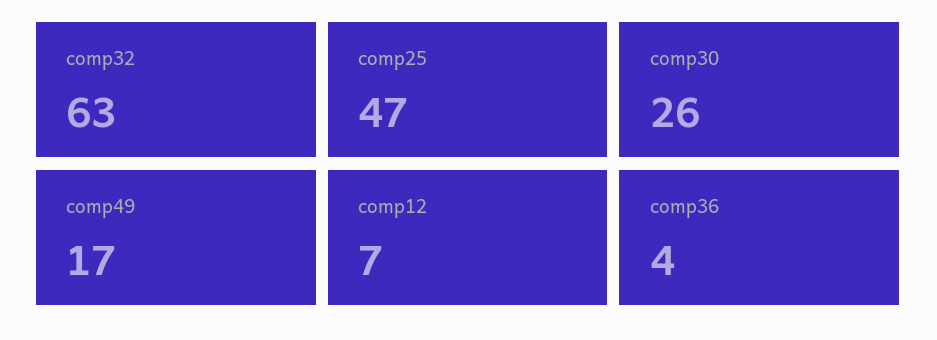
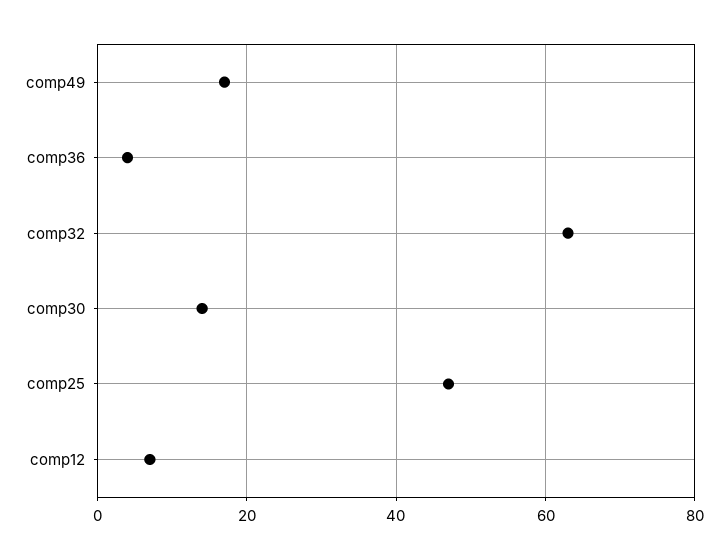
comp30: 26 -> 15

